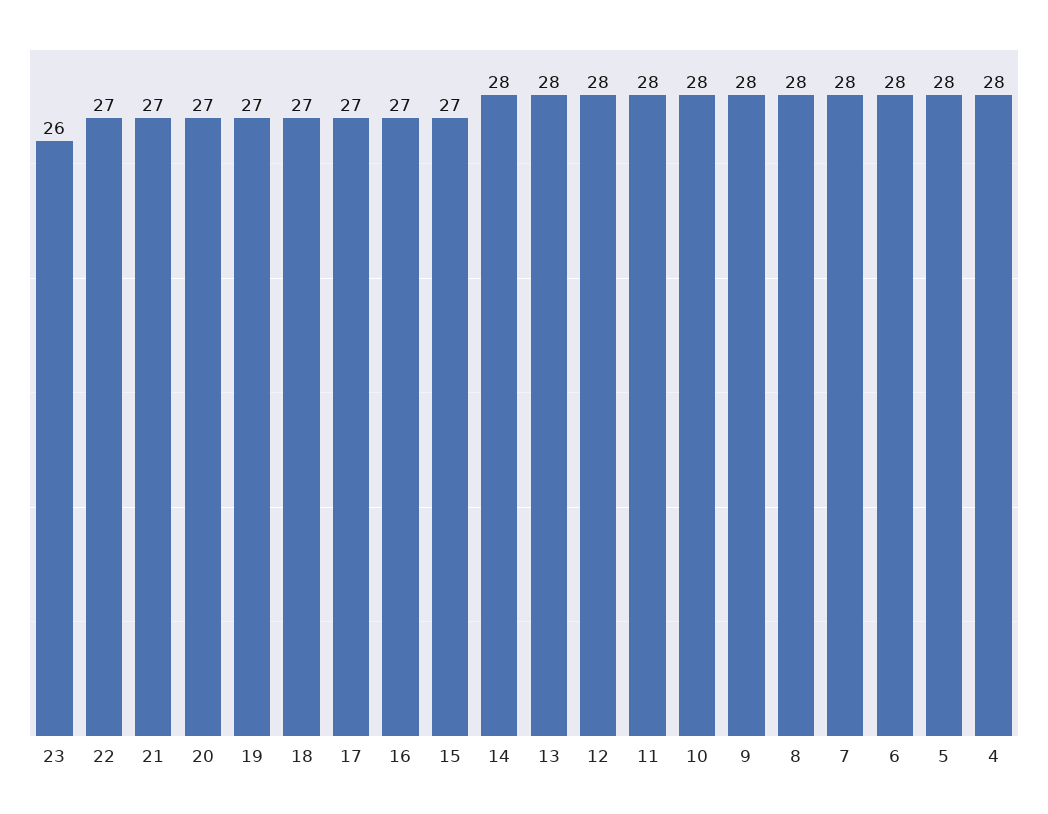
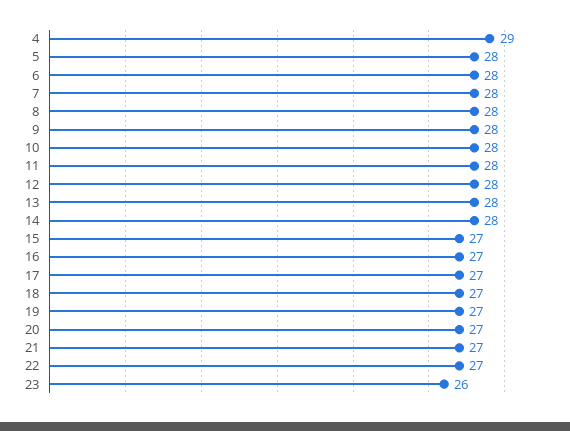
4: 28 -> 29

